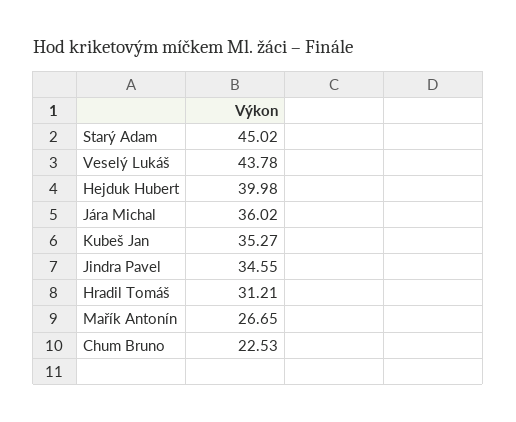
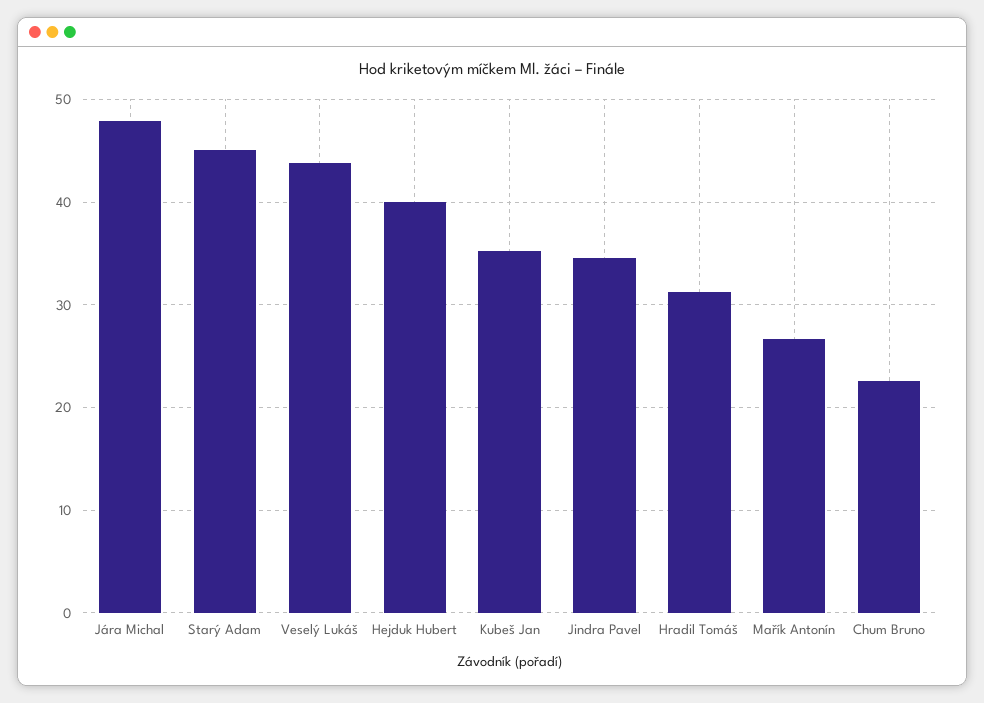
Jára Michal: 36.02 -> 48

